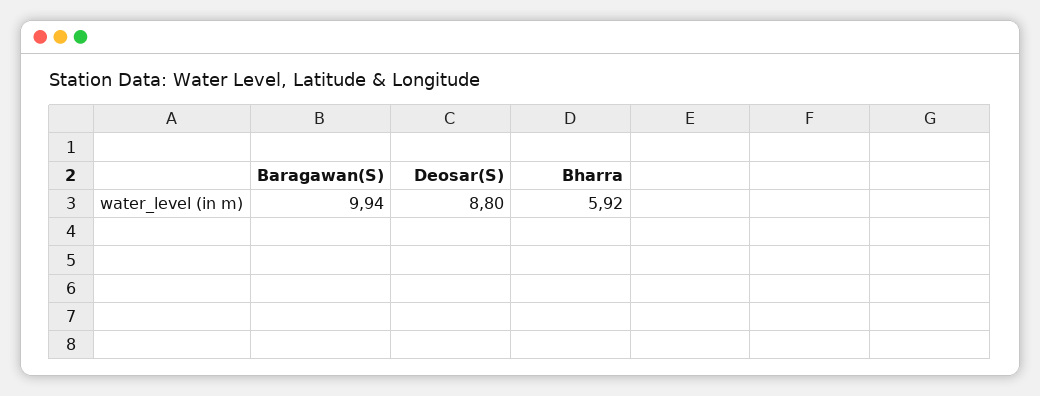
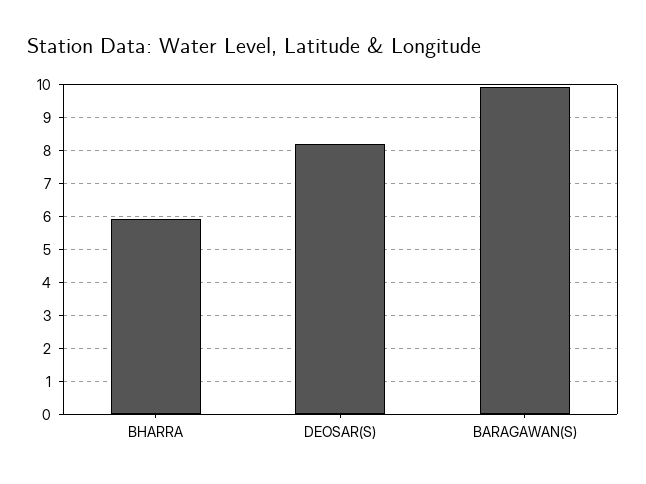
Deosar(S): 8.8 -> 8.2

